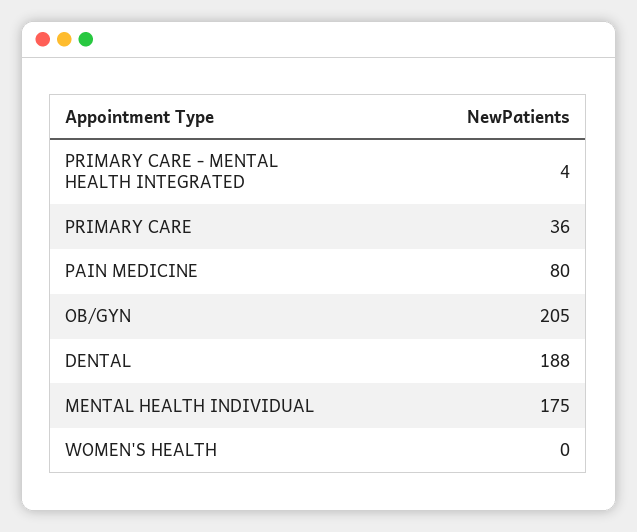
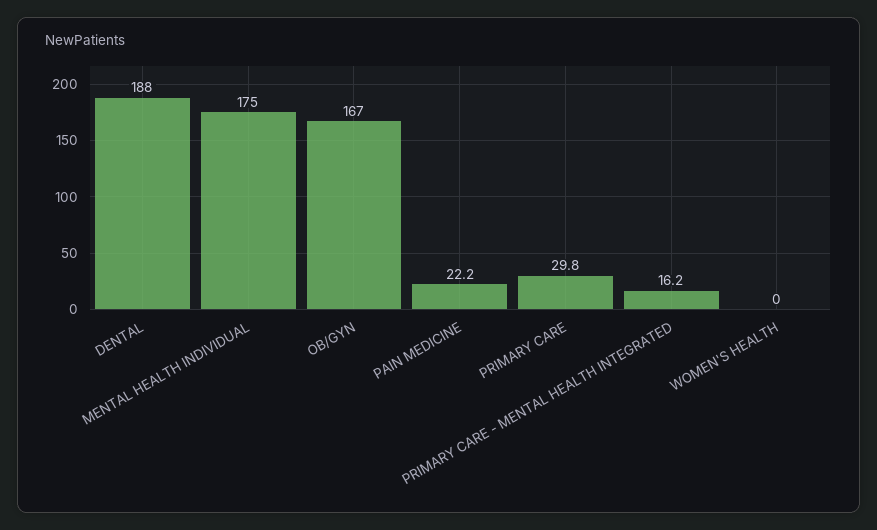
PRIMARY CARE - MENTAL HEALTH INTEGRATED: 4 -> 16.2
PRIMARY CARE: 36 -> 29.8
PAIN MEDICINE: 80 -> 22.2
OB/GYN: 205 -> 167

